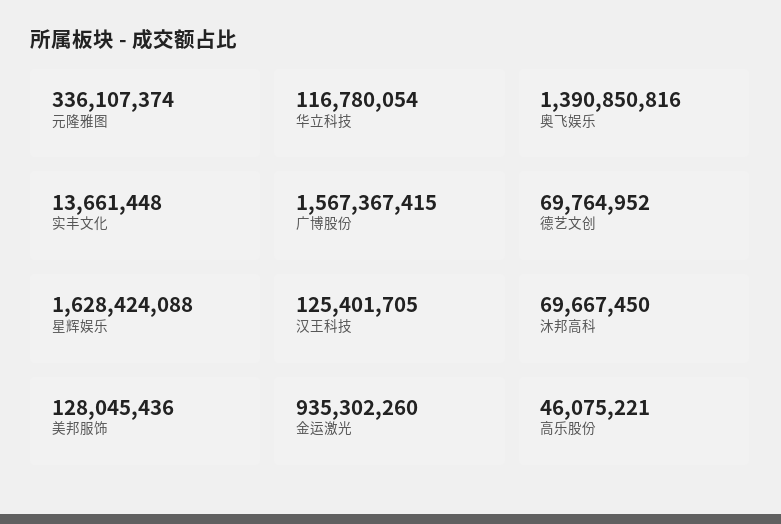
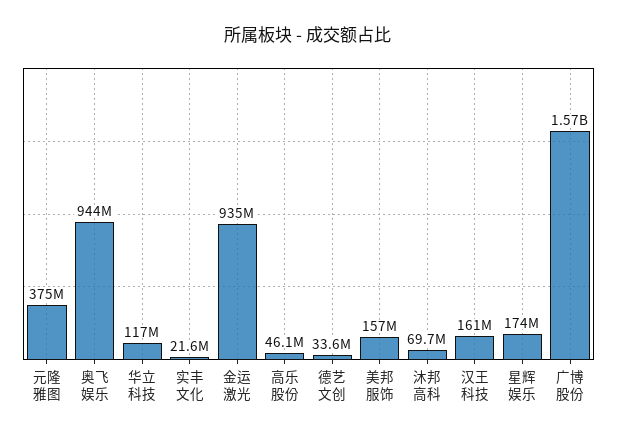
元隆雅图: 336107374 -> 375000000
奥飞娱乐: 1390850816 -> 944000000
实丰文化: 13661448 -> 21600000
德艺文创: 69764952 -> 33600000
星辉娱乐: 1628424088 -> 174000000
汉王科技: 125401705 -> 161000000
美邦服饰: 128045436 -> 157000000

